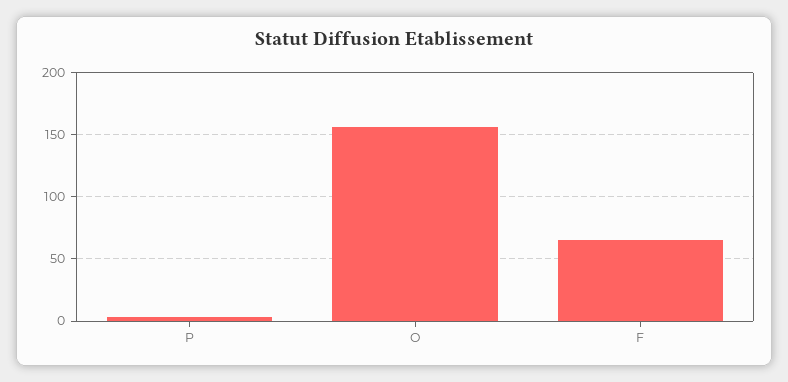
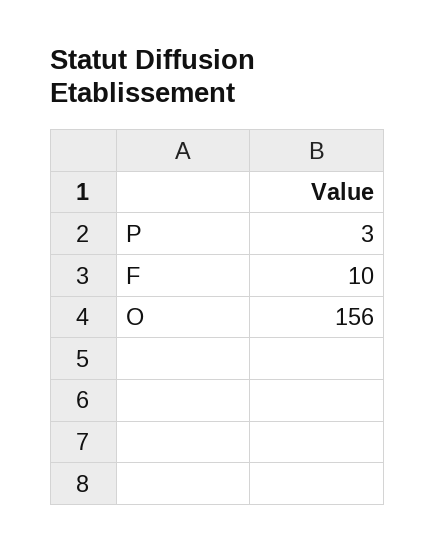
F: 65 -> 10

